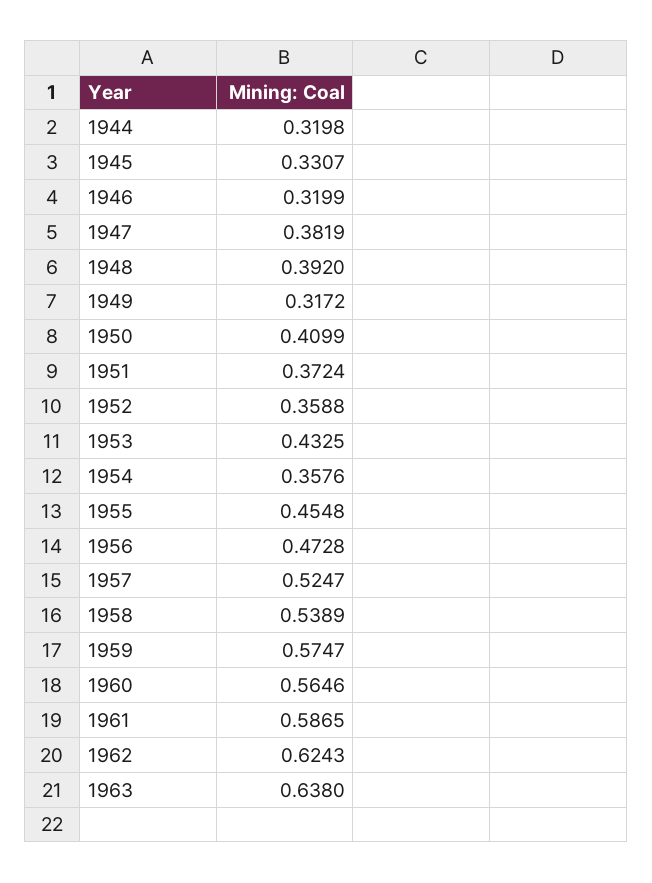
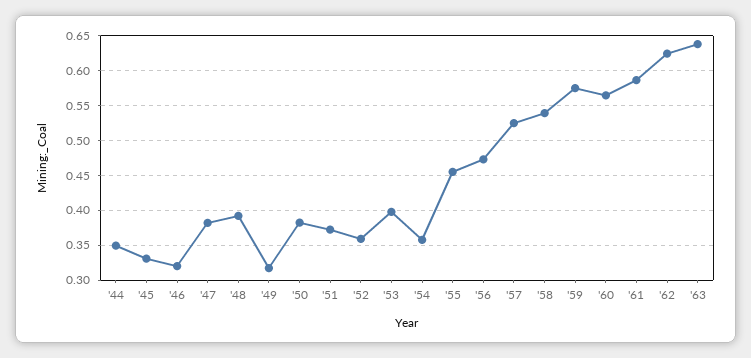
1944: 0.3198 -> 0.35
1950: 0.4099 -> 0.38
1953: 0.4325 -> 0.4

